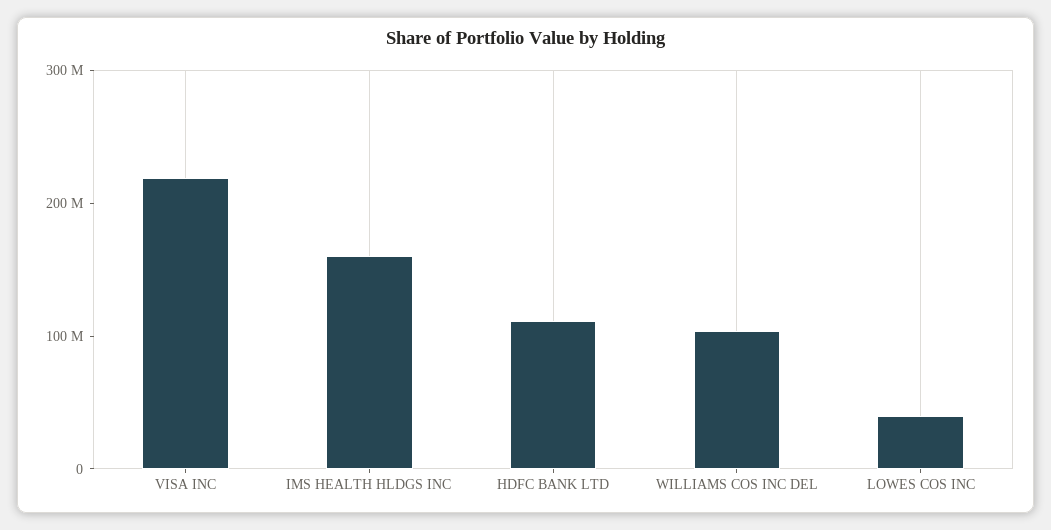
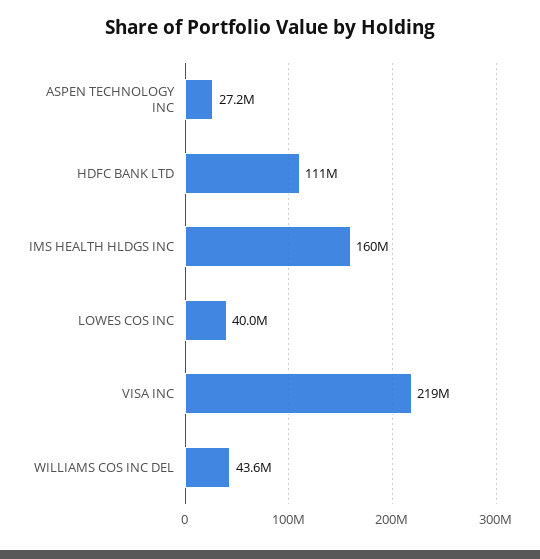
WILLIAMS COS INC DEL: 100000000 -> 43600000
ASPEN TECHNOLOGY INC: none -> 27200000

